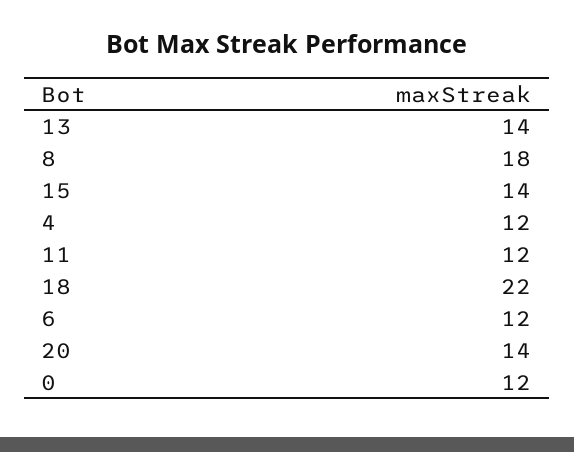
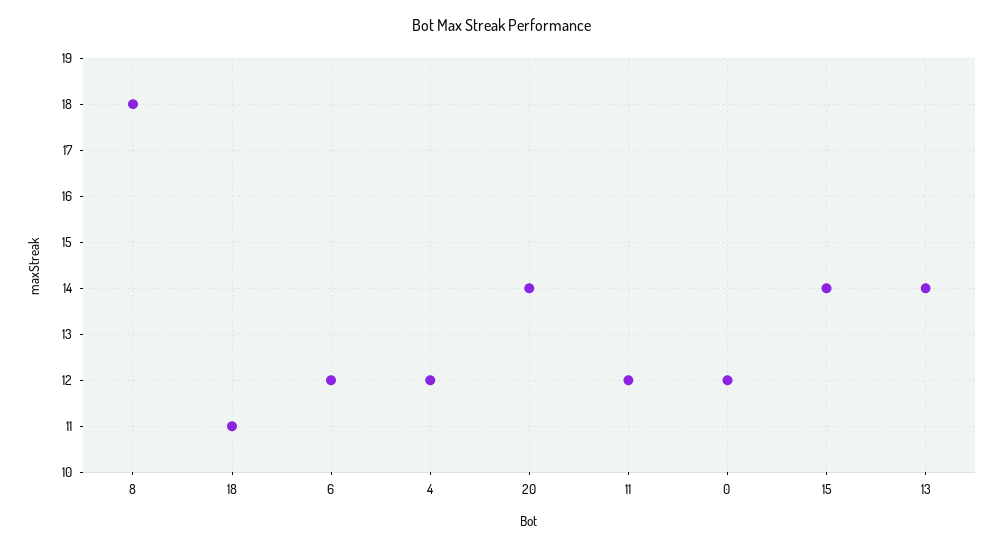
18: 22 -> 11

